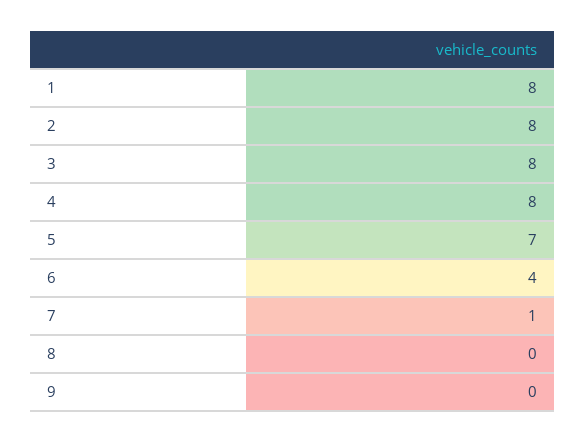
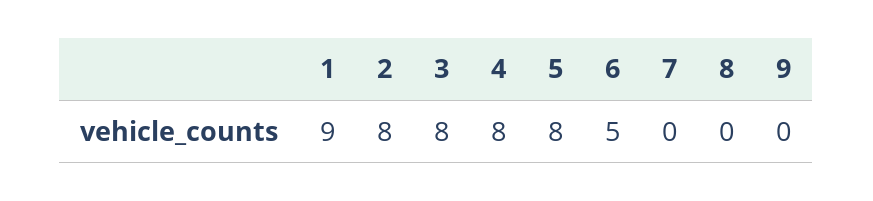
1: 8 -> 9
5: 7 -> 8
6: 4 -> 5
7: 1 -> 0

